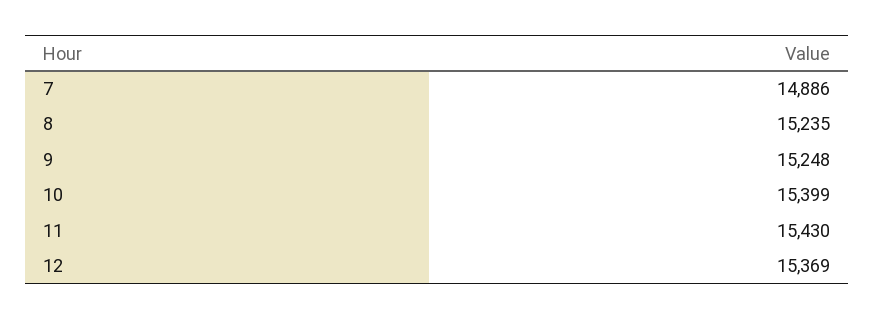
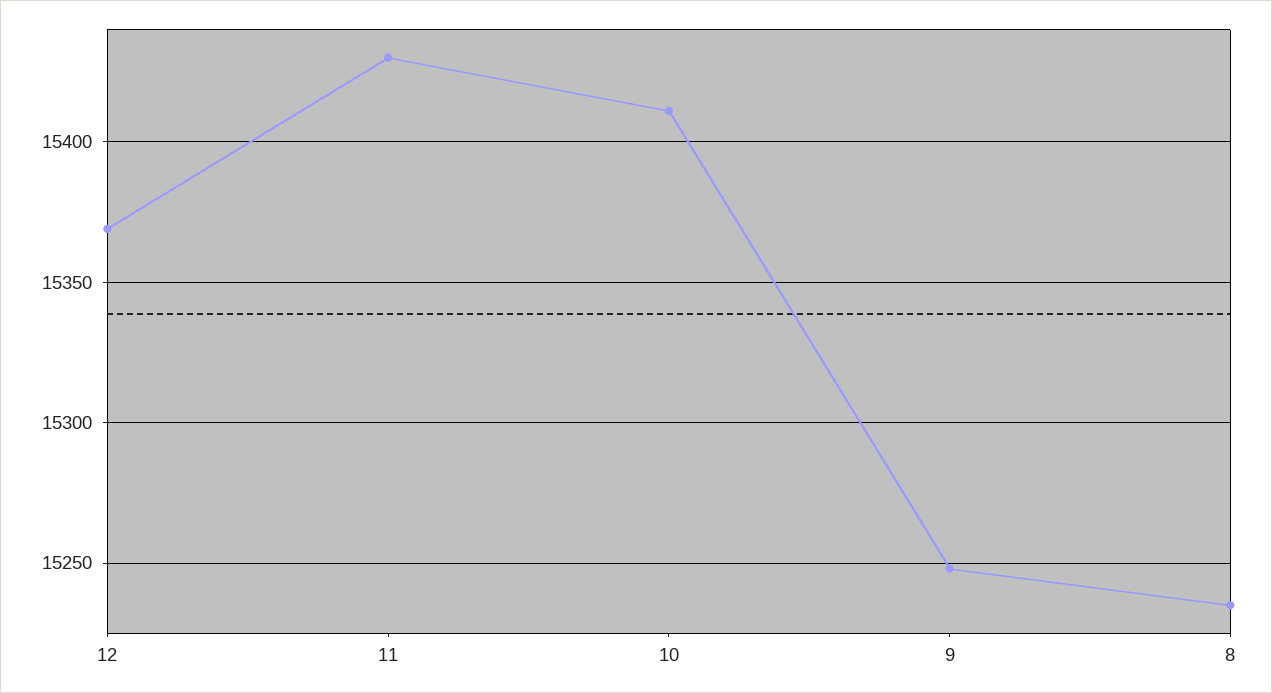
7: 14886 -> none
10: 15399 -> 15410

